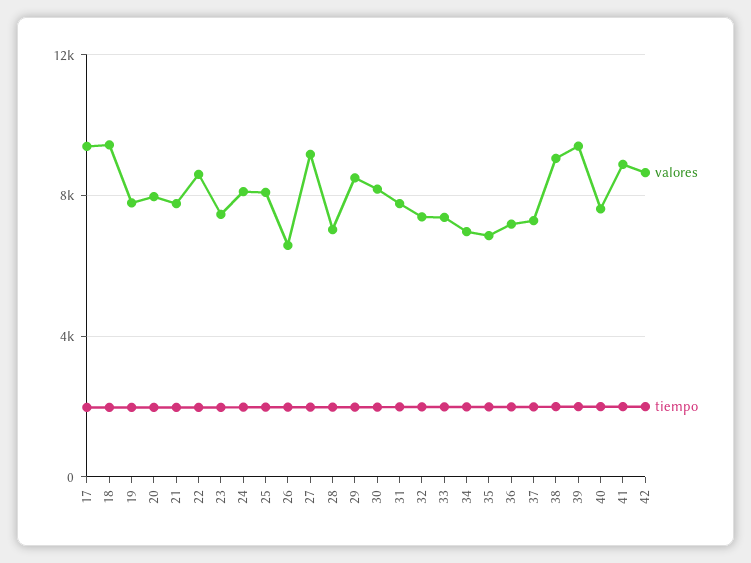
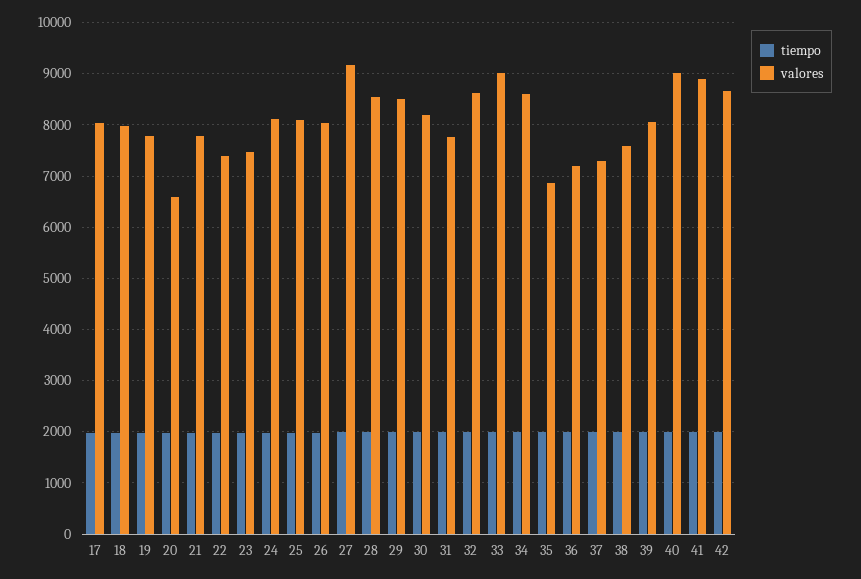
valores, 17: 9500 -> 8000
valores, 18: 9500 -> 8000
valores, 20: 8000 -> 6600
valores, 22: 8500 -> 7400
valores, 26: 6500 -> 8000
valores, 28: 7000 -> 8600
valores, 32: 7500 -> 8600
valores, 33: 7500 -> 9000
valores, 34: 7000 -> 8600
valores, 38: 9000 -> 7600
valores, 39: 9500 -> 8000
valores, 40: 7500 -> 9000

